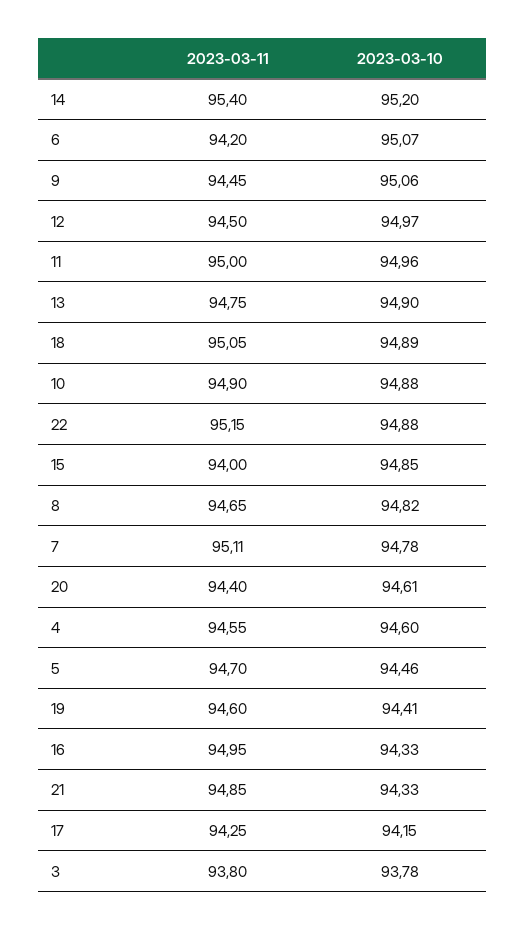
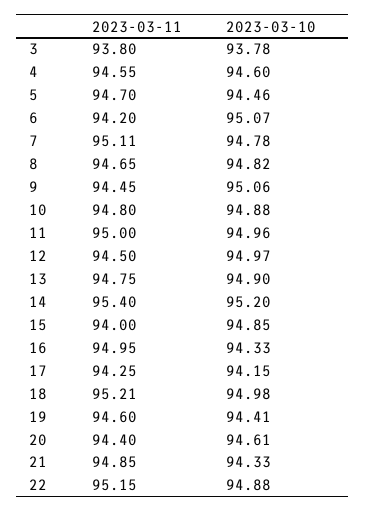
2023-03-11, 18: 95.05 -> 95.21
2023-03-10, 18: 94.89 -> 94.98
2023-03-11, 10: 94.9 -> 94.8

